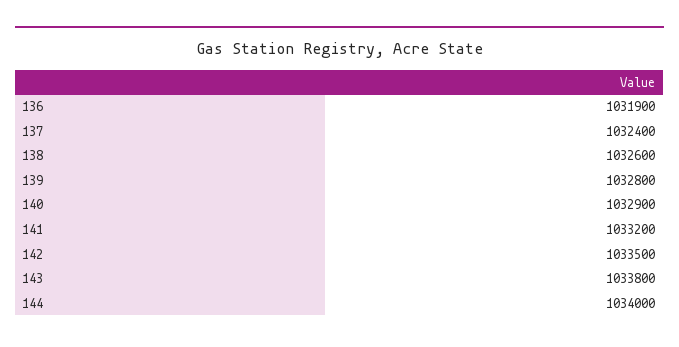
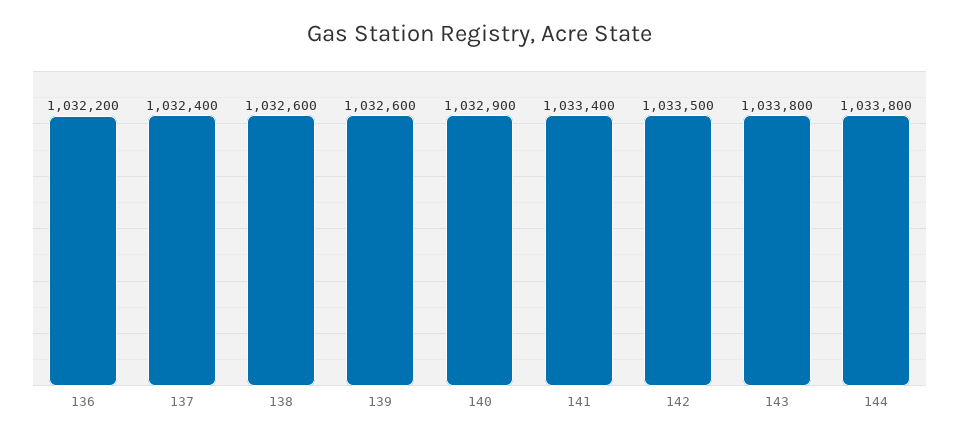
136: 1031900 -> 1032200
139: 1032800 -> 1032600
141: 1033200 -> 1033400
144: 1034000 -> 1033800

